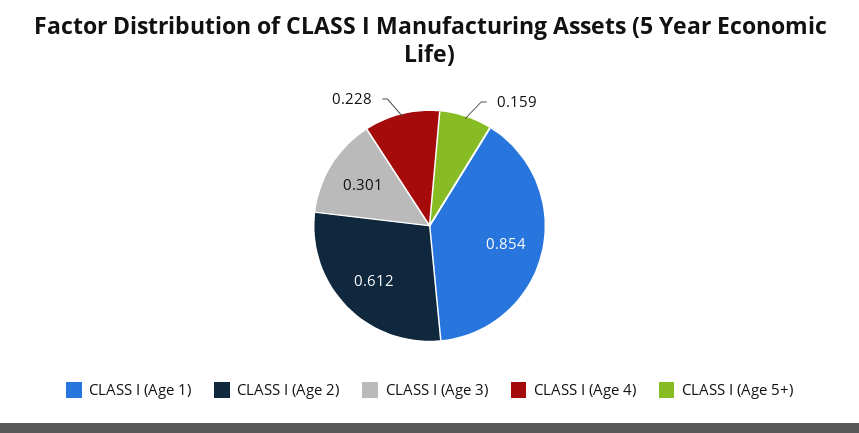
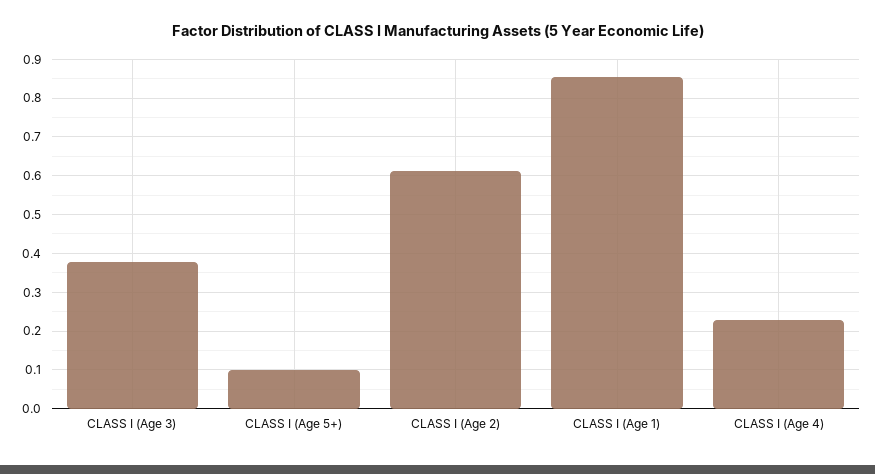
CLASS I (Age 3): 0.301 -> 0.38
CLASS I (Age 5+): 0.159 -> 0.1

